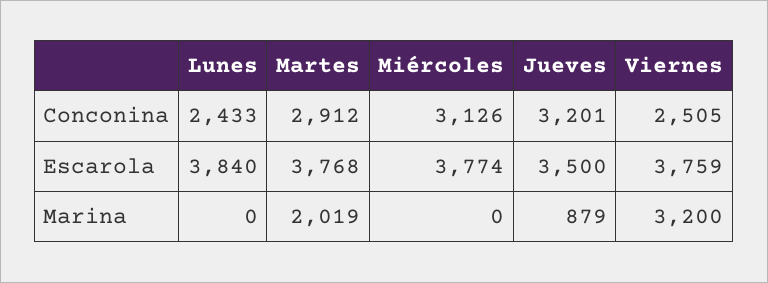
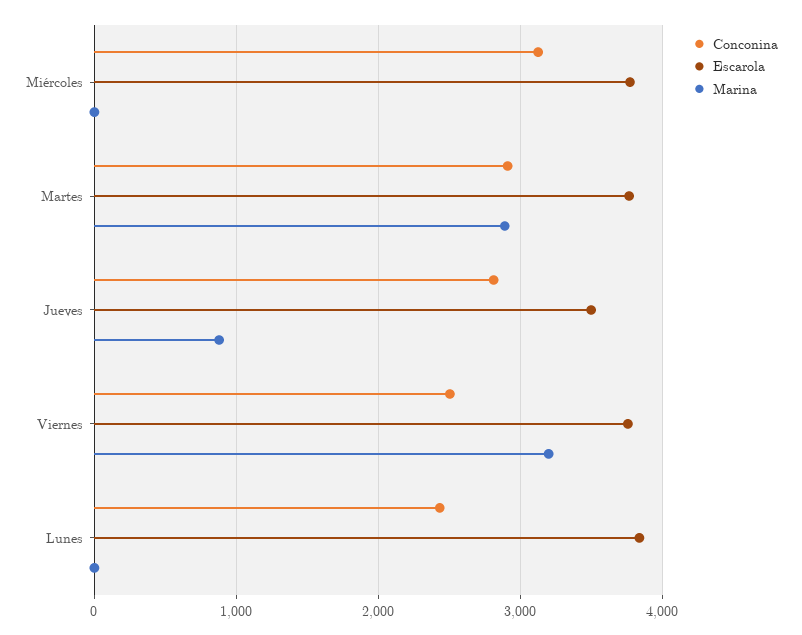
Conconina, Jueves: 3201 -> 2800
Marina, Martes: 2019 -> 2900

